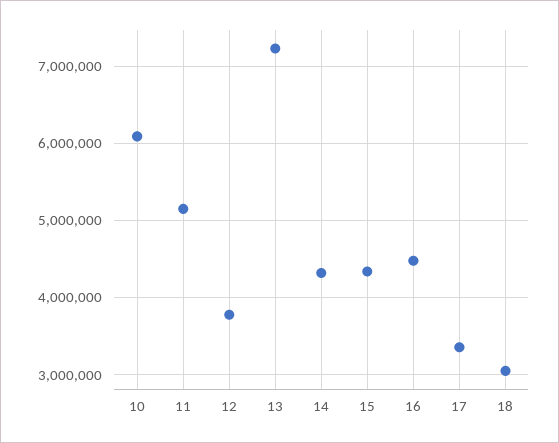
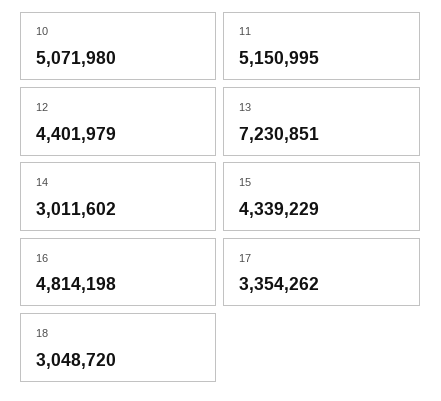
10: 6100000 -> 5071980
12: 3800000 -> 4401979
14: 4300000 -> 3011602
16: 4500000 -> 4814198

